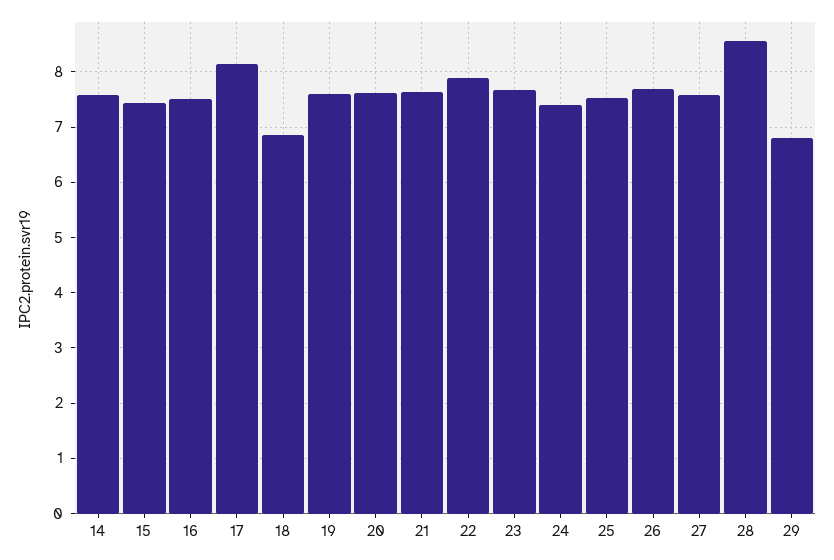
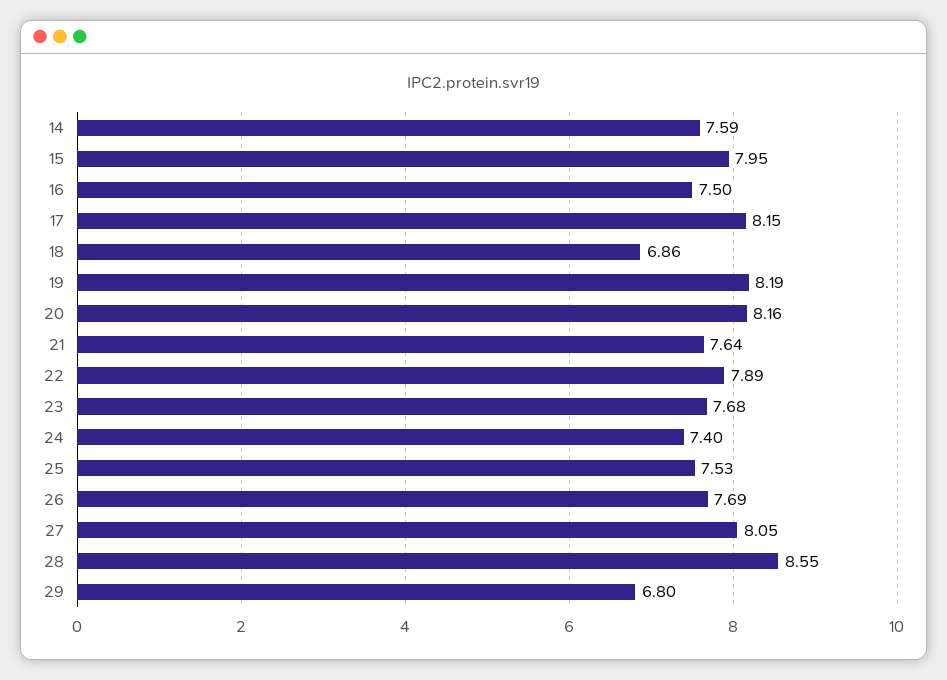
15: 7.4 -> 7.95
19: 7.6 -> 8.19
20: 7.6 -> 8.16
27: 7.6 -> 8.05

